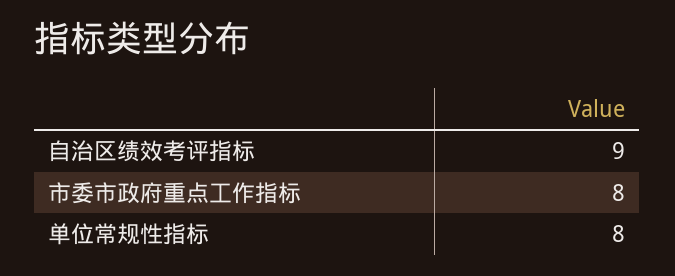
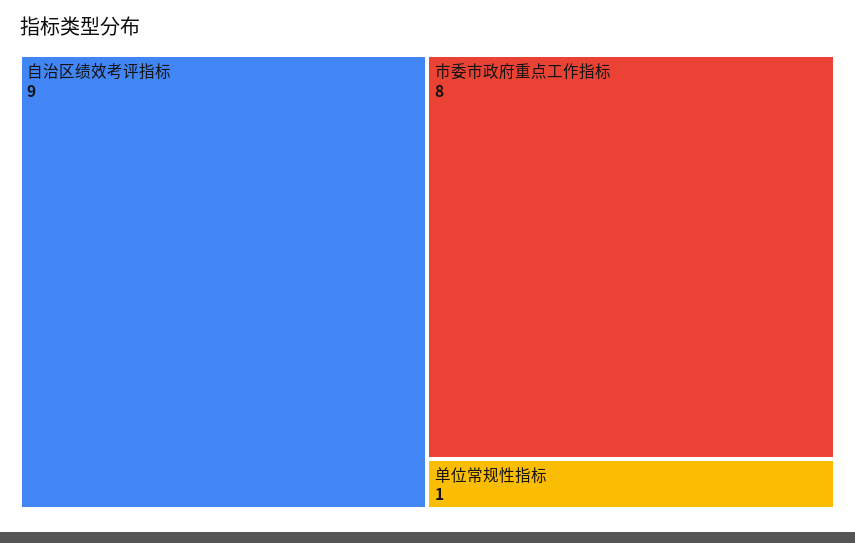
单位常规性指标: 8 -> 1

